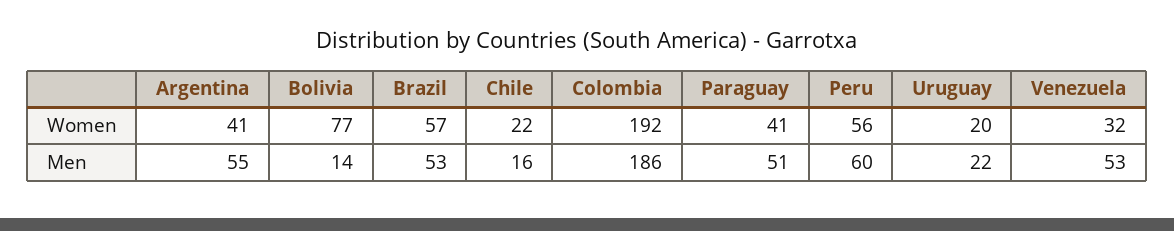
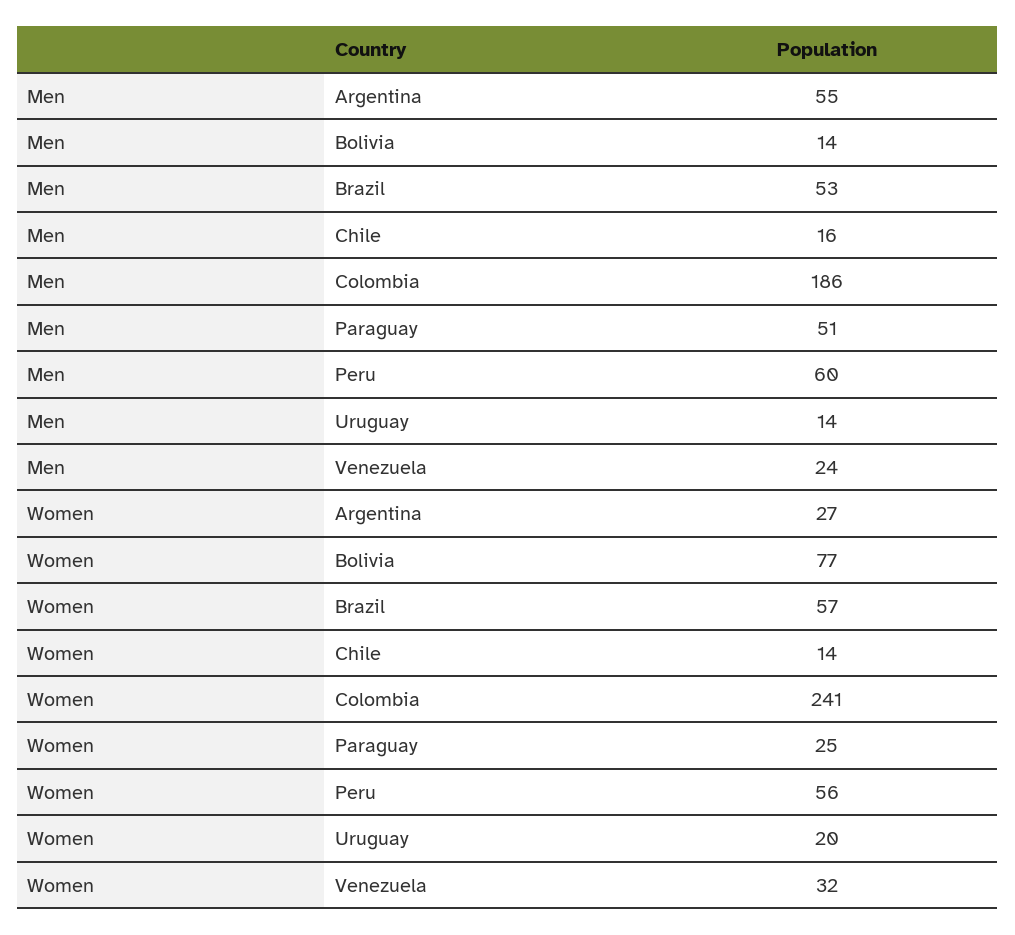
Argentina, Women: 41 -> 27
Chile, Women: 22 -> 14
Colombia, Women: 192 -> 241
Paraguay, Women: 41 -> 25
Uruguay, Men: 22 -> 14
Venezuela, Men: 53 -> 24

